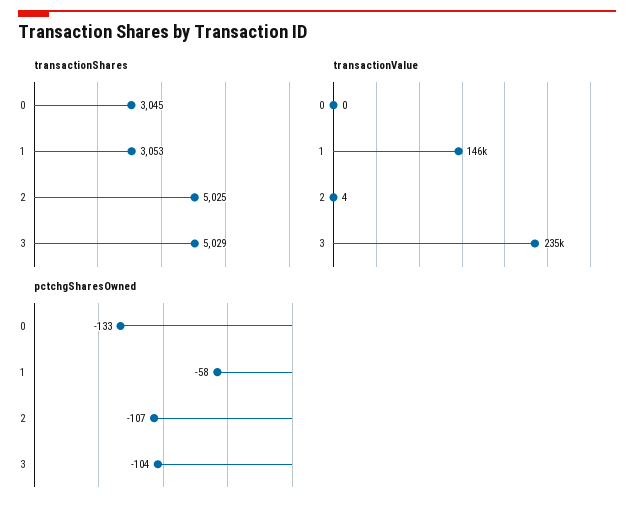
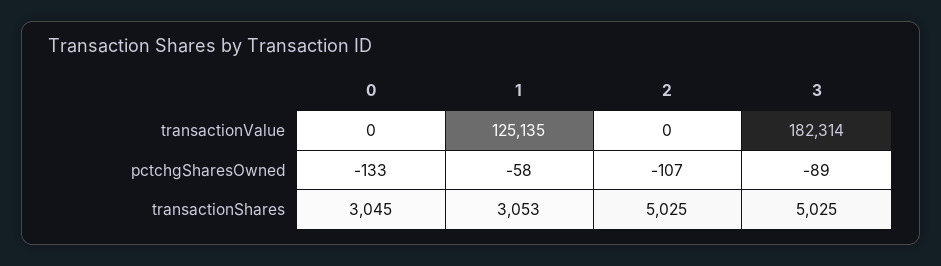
transactionShares, 3: 5029 -> 5025
transactionValue, 1: 146000 -> 125135
transactionValue, 2: 4 -> 0
transactionValue, 3: 235000 -> 182314
pctchgSharesOwned, 3: -104 -> -89

